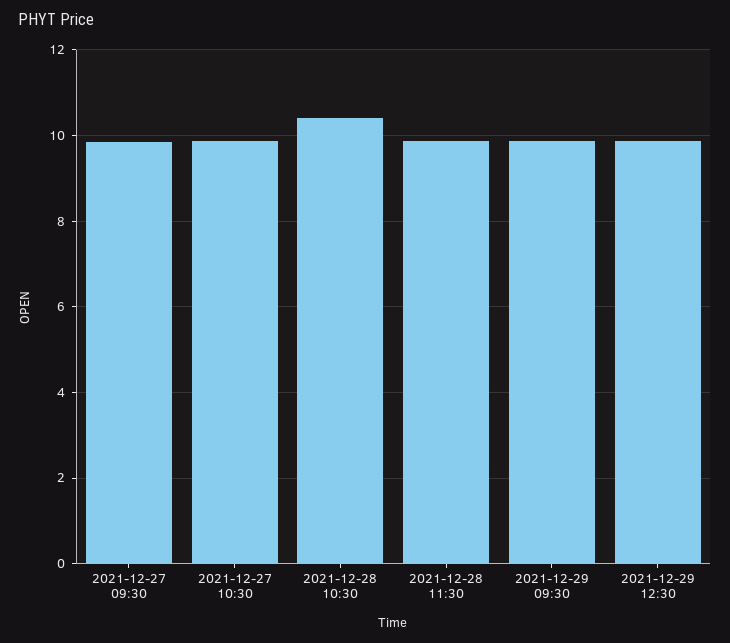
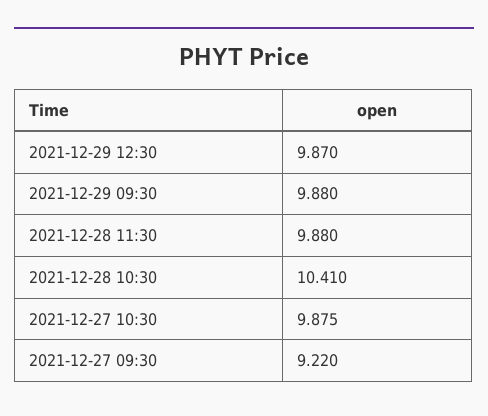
2021-12-27 09:30: 9.8 -> 9.22

